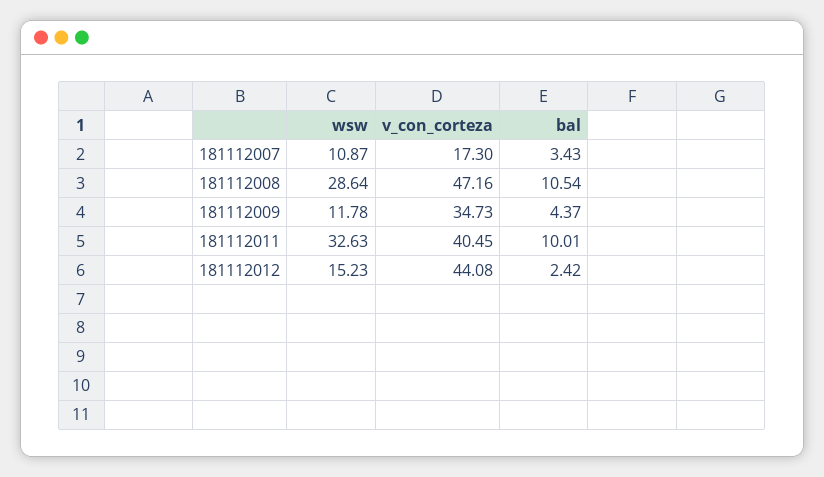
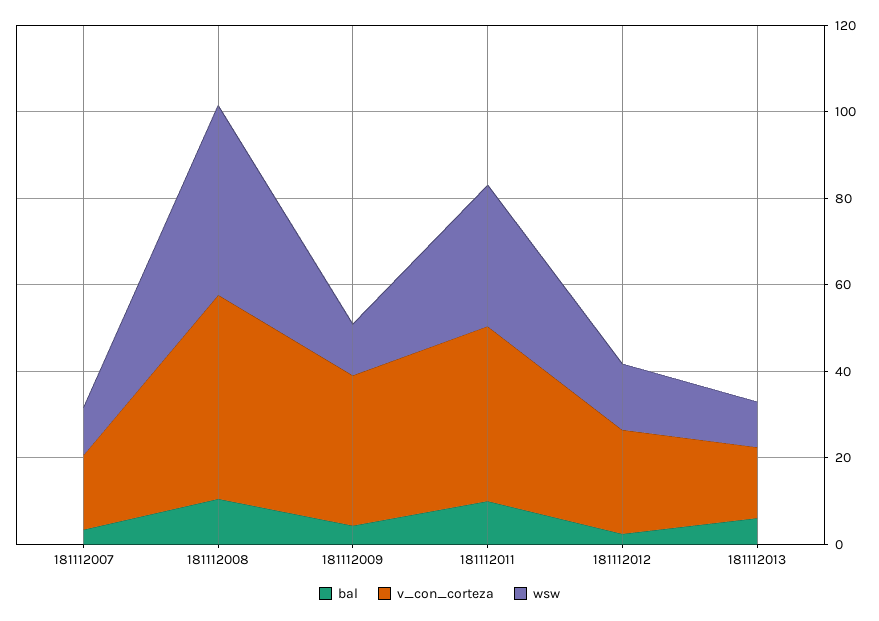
wsw, 181112008: 28.64 -> 45
v_con_corteza, 181112012: 44.08 -> 25
bal, 181112013: none -> 5
v_con_corteza, 181112013: none -> 15
wsw, 181112013: none -> 10

